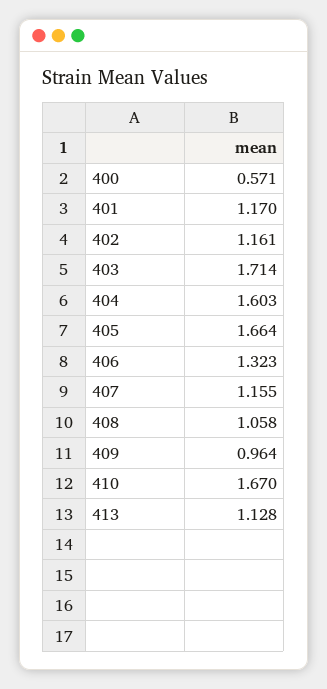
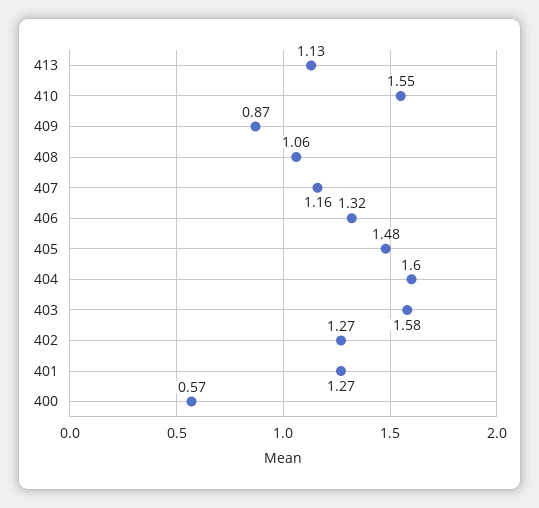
401: 1.17 -> 1.27
402: 1.161 -> 1.27
403: 1.714 -> 1.58
405: 1.664 -> 1.48
409: 0.964 -> 0.87
410: 1.67 -> 1.55

